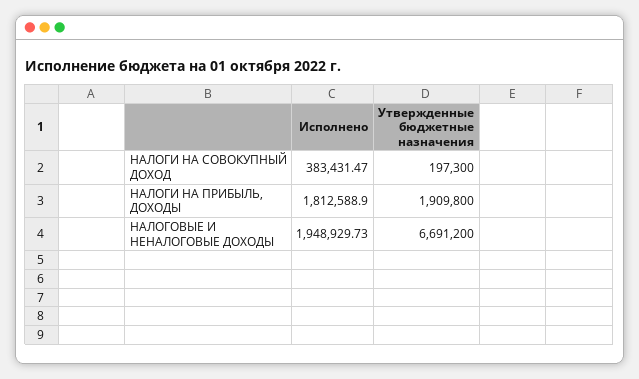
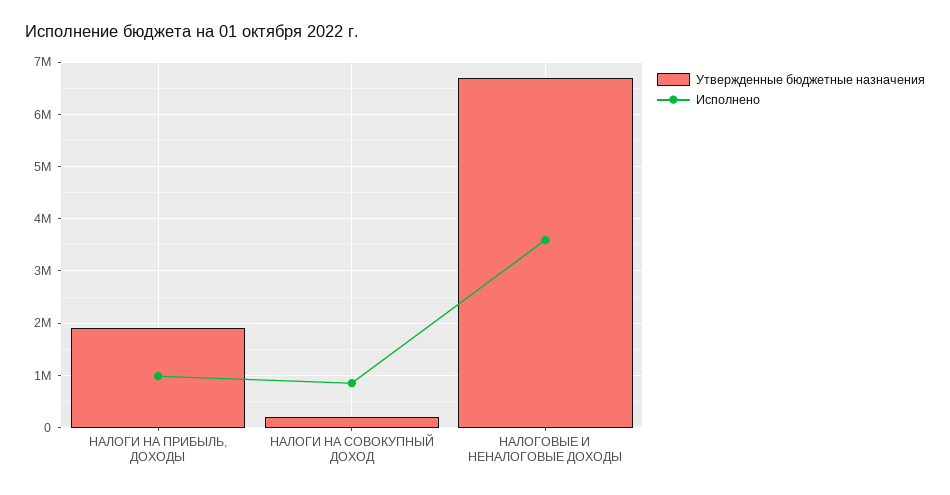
Исполнено, НАЛОГИ НА СОВОКУПНЫЙ ДОХОД: 383431.47 -> 800000
Исполнено, НАЛОГИ НА ПРИБЫЛЬ, ДОХОДЫ: 1812588.9 -> 1000000
Исполнено, НАЛОГОВЫЕ И НЕНАЛОГОВЫЕ ДОХОДЫ: 1948929.73 -> 3600000

